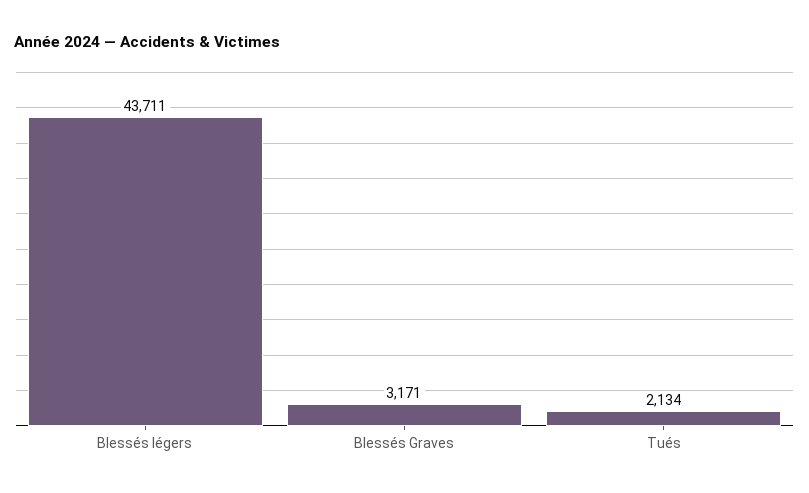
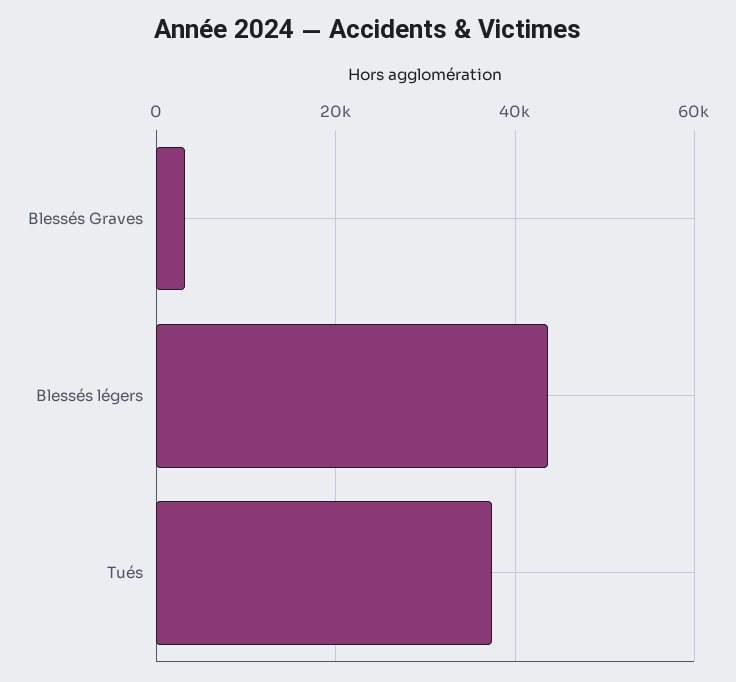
Tués: 2134 -> 38000

